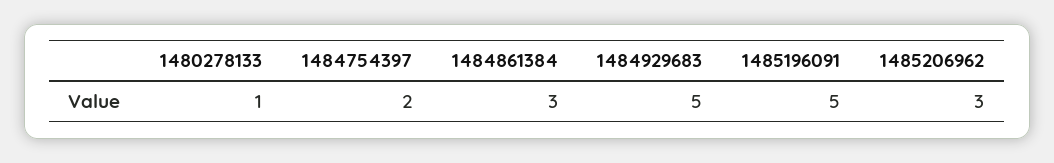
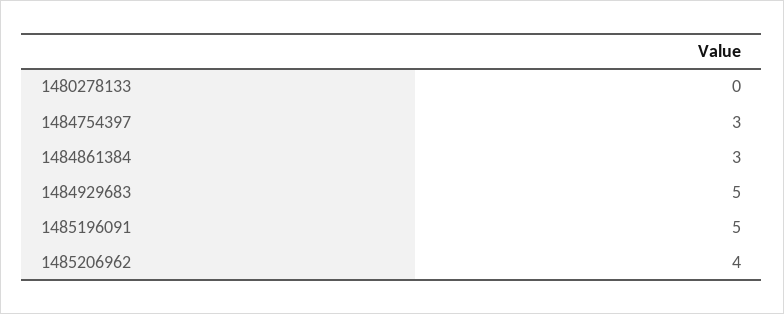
1480278133: 1 -> 0
1484754397: 2 -> 3
1485206962: 3 -> 4

